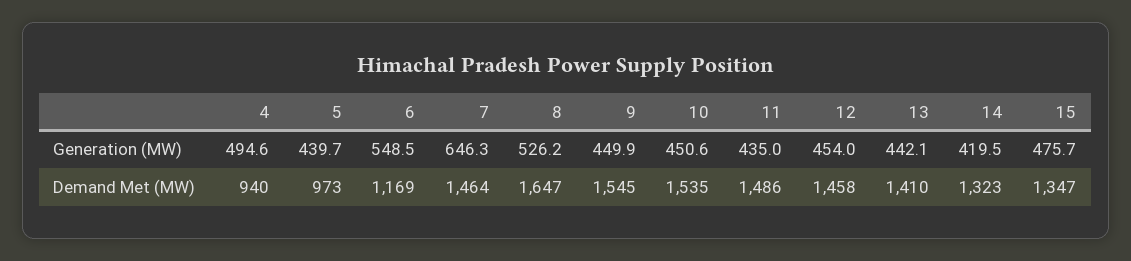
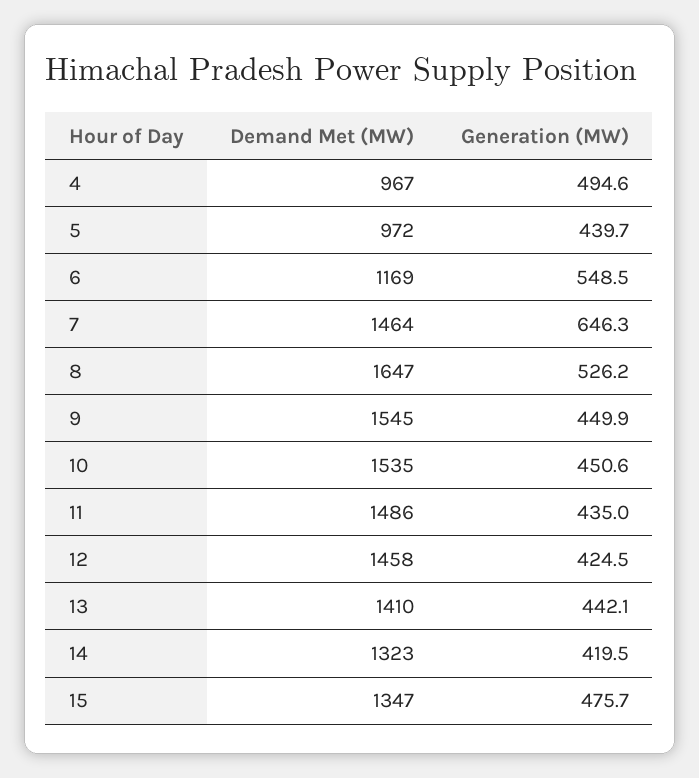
12, Generation (MW): 454 -> 424.5
4, Demand Met (MW): 940 -> 967
5, Demand Met (MW): 973 -> 972

